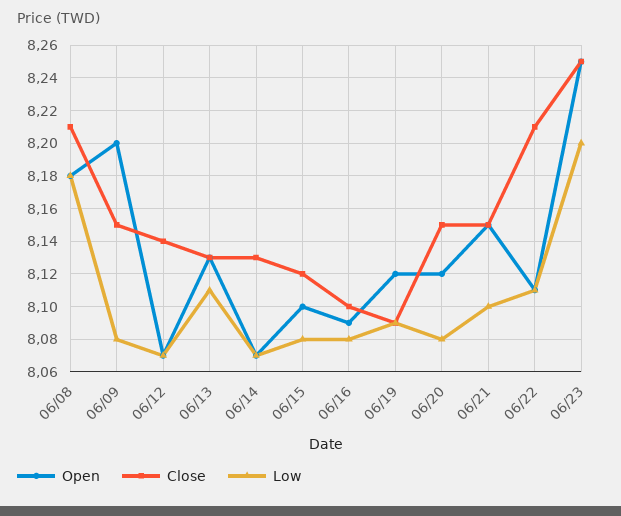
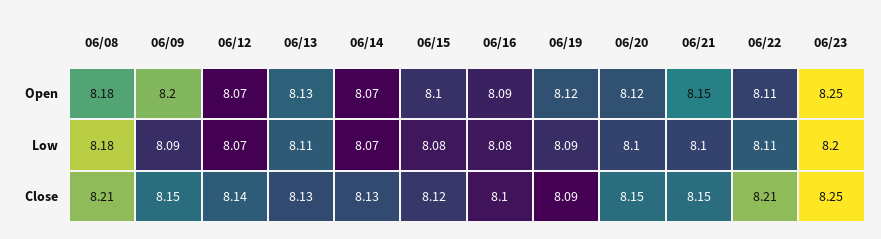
Low, 06/09: 8.08 -> 8.09
Low, 06/20: 8.08 -> 8.1

